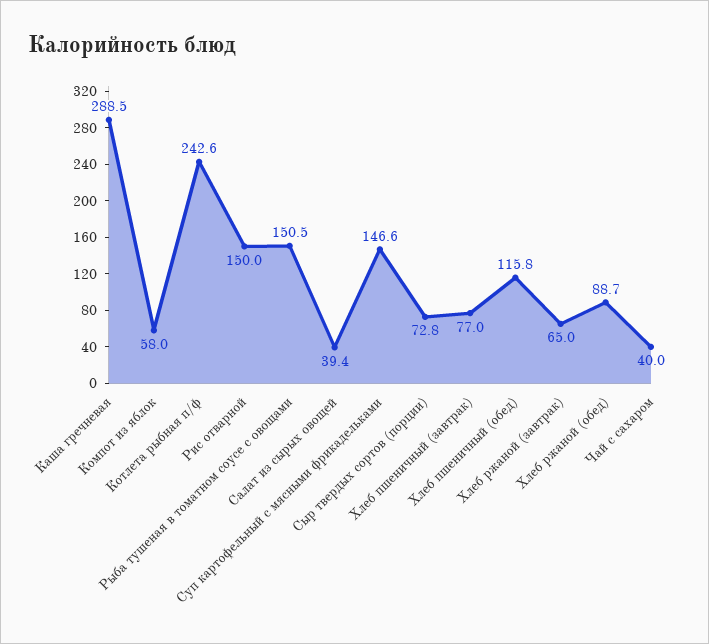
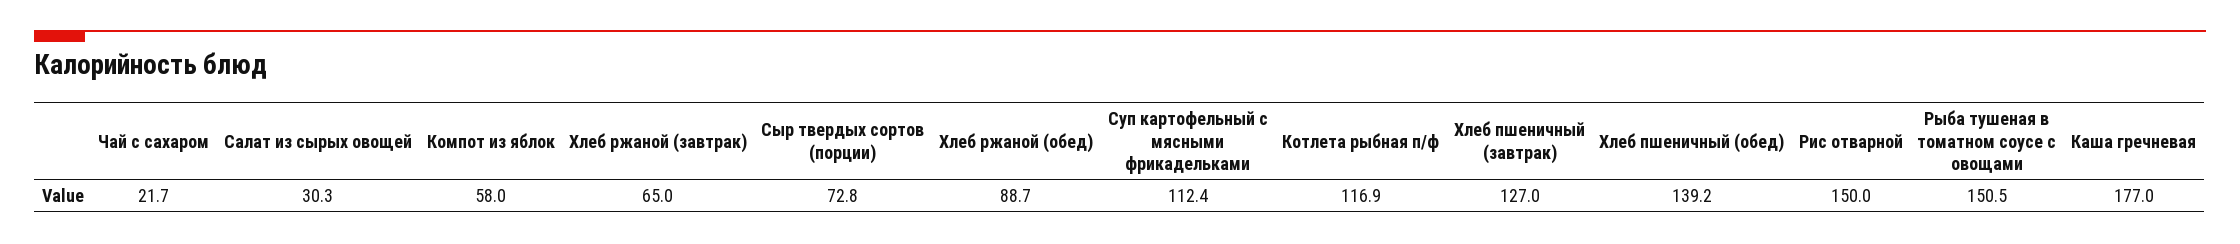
Каша гречневая: 288.5 -> 177
Котлета рыбная п/ф: 242.6 -> 116.9
Салат из сырых овощей: 39.4 -> 30.3
Суп картофельный с мясными фрикадельками: 146.6 -> 112.4
Хлеб пшеничный (завтрак): 77 -> 127
Хлеб пшеничный (обед): 115.8 -> 139.2
Чай с сахаром: 40 -> 21.7

